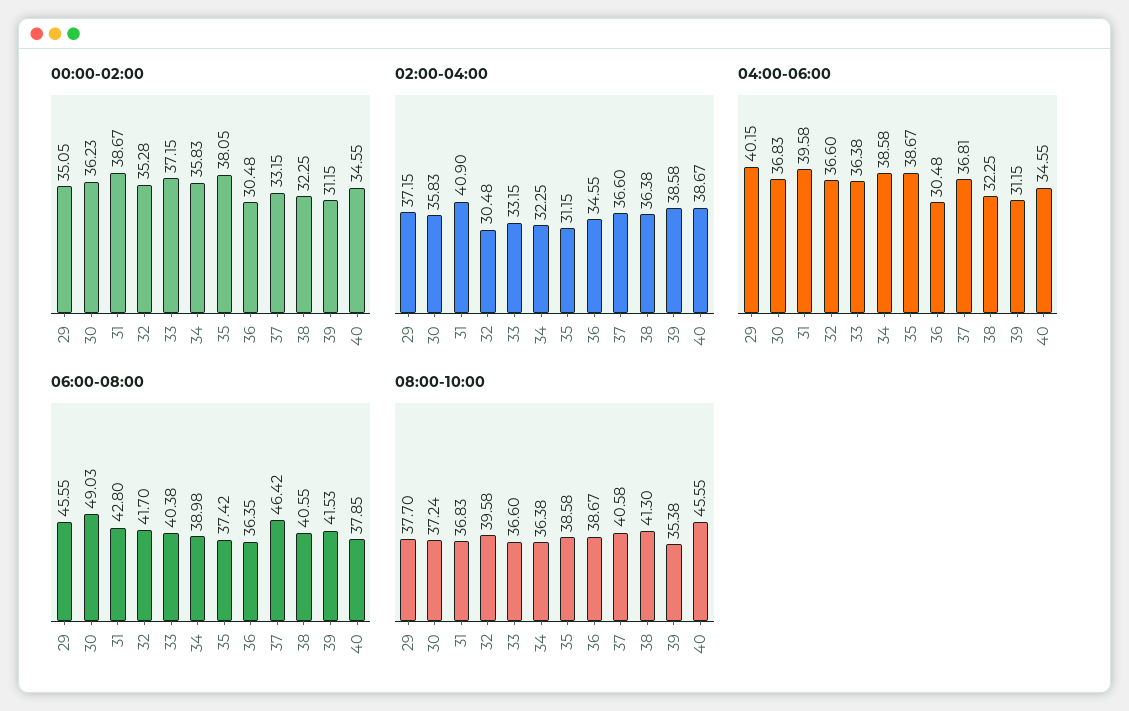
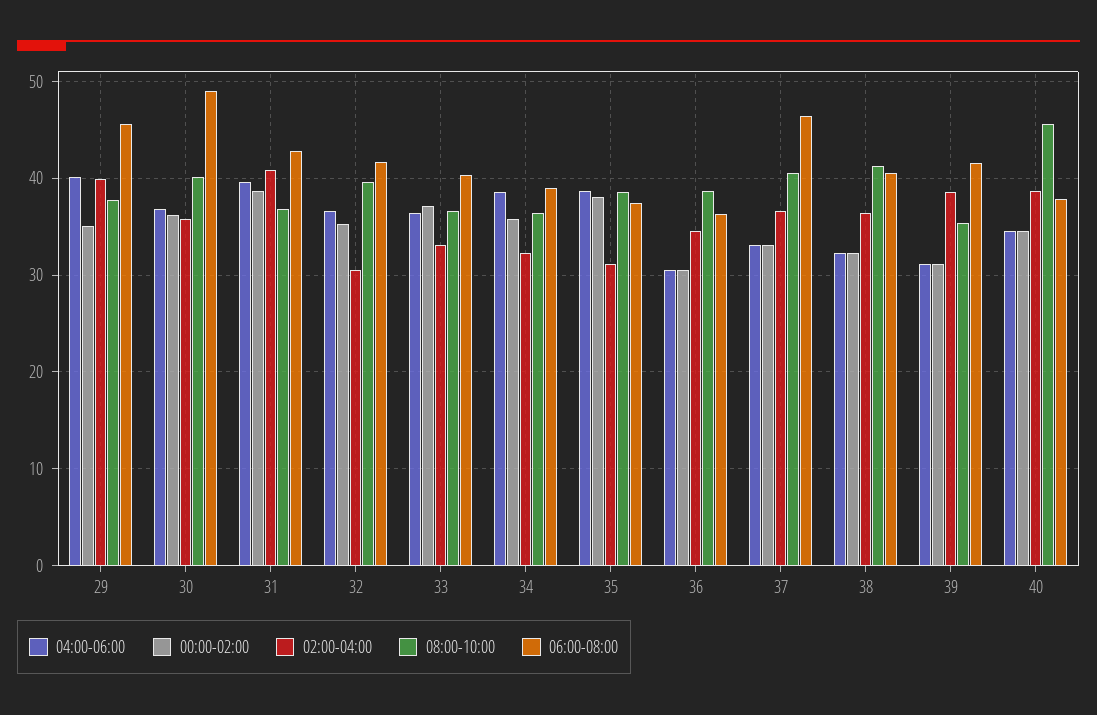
02:00-04:00, 29: 37.15 -> 40
04:00-06:00, 37: 36.81 -> 33
08:00-10:00, 30: 37.24 -> 40

